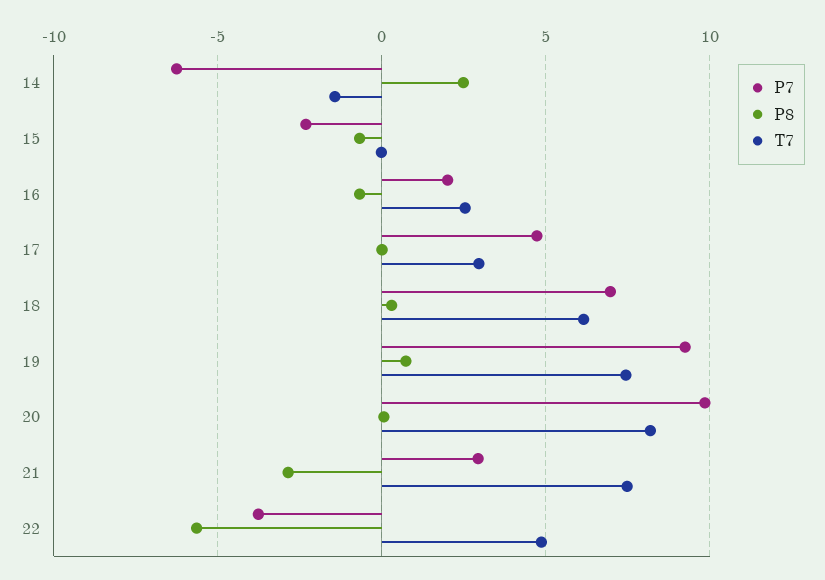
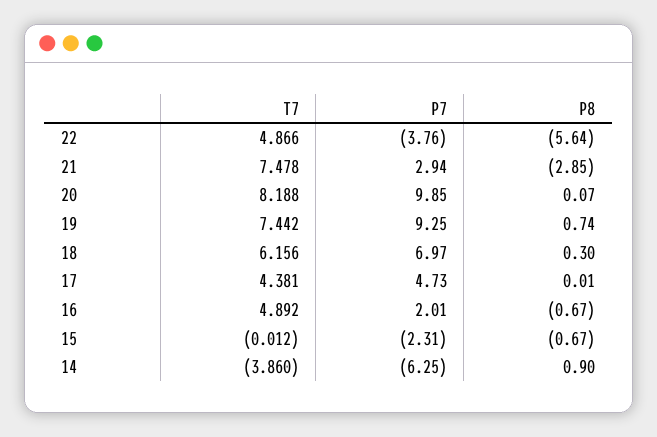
P8, 14: 2.5 -> 0.9
T7, 14: -1.5 -> -3.86
T7, 16: 2.5 -> 4.892
T7, 17: 3 -> 4.381

